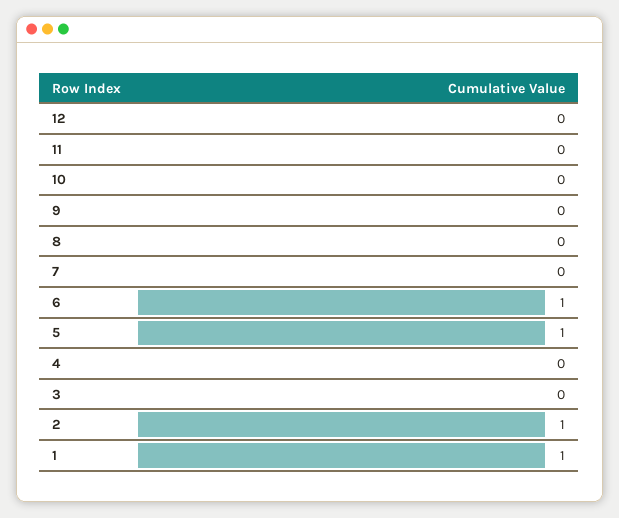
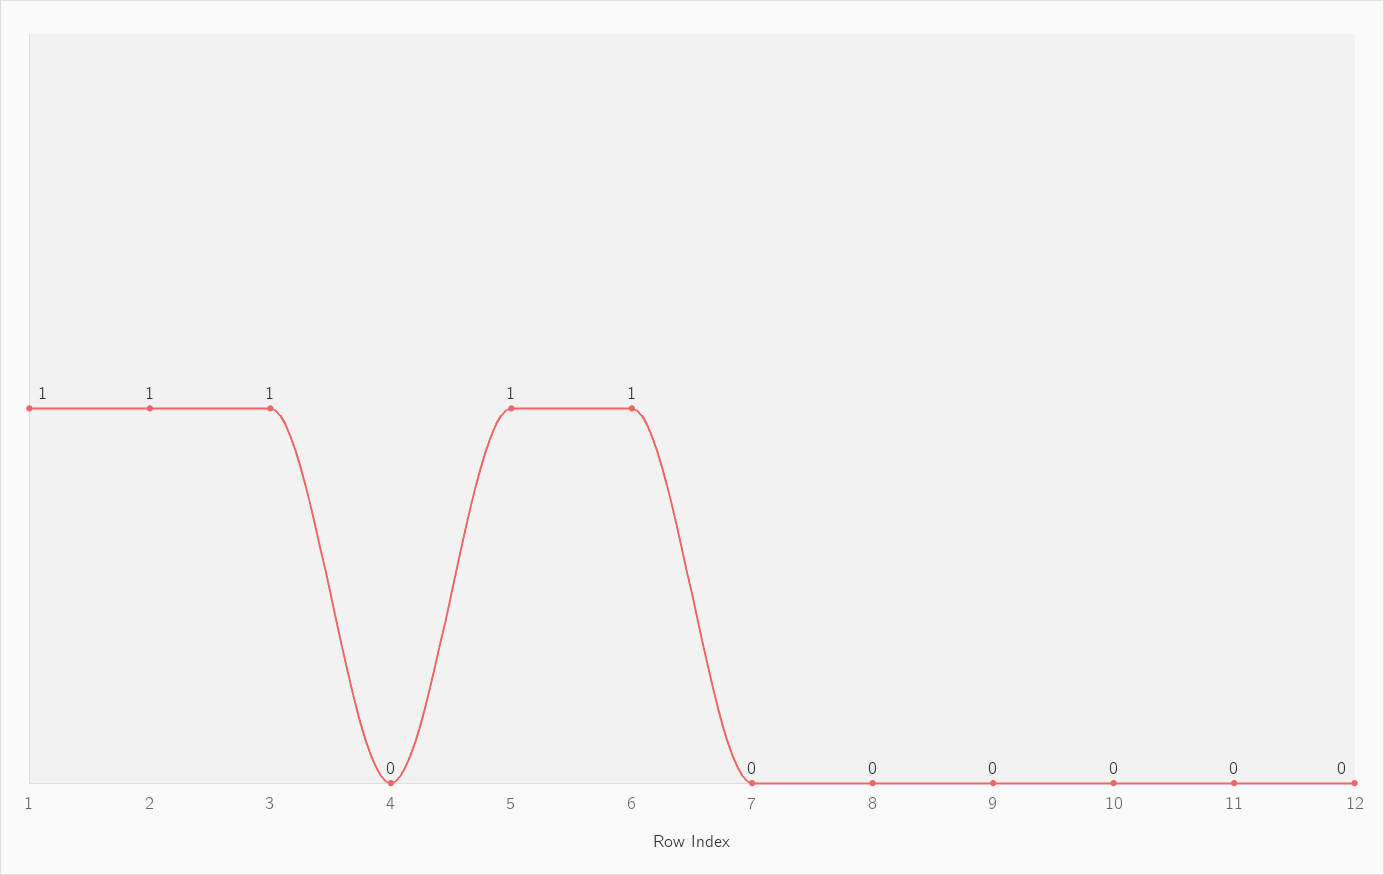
3: 0 -> 1

